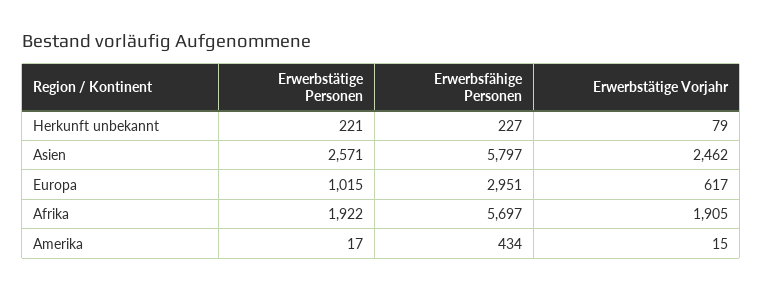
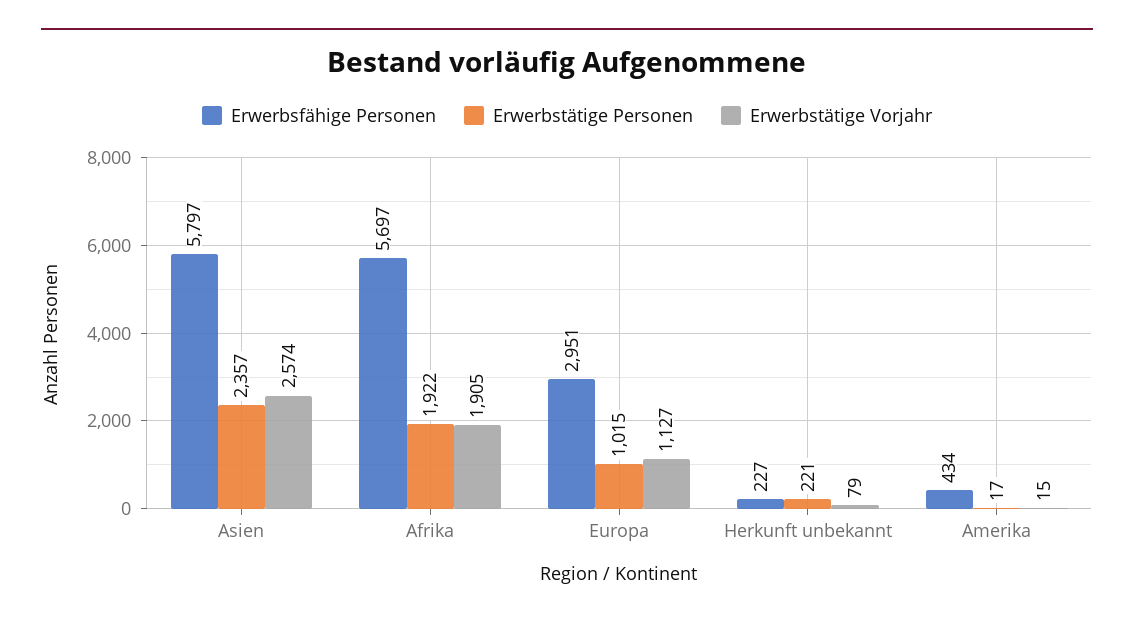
Erwerbstätige Personen, Asien: 2571 -> 2357
Erwerbstätige Vorjahr, Asien: 2462 -> 2574
Erwerbstätige Vorjahr, Europa: 617 -> 1127

